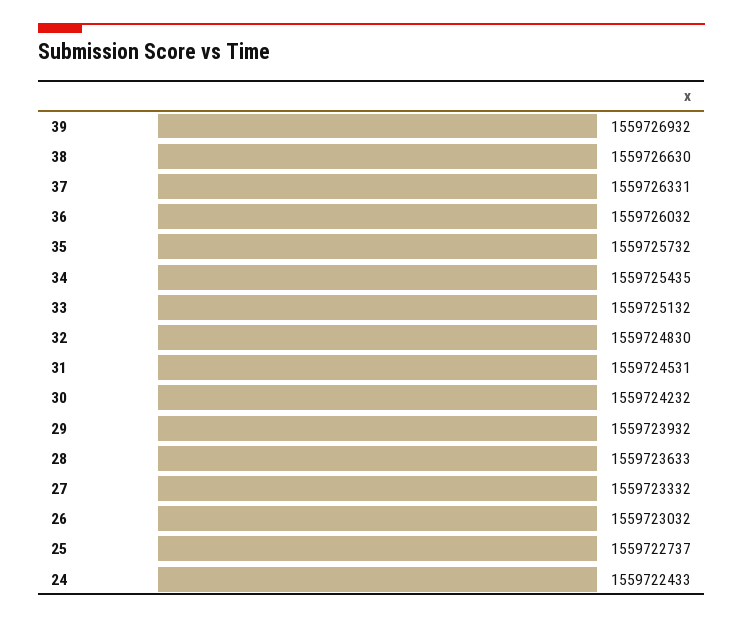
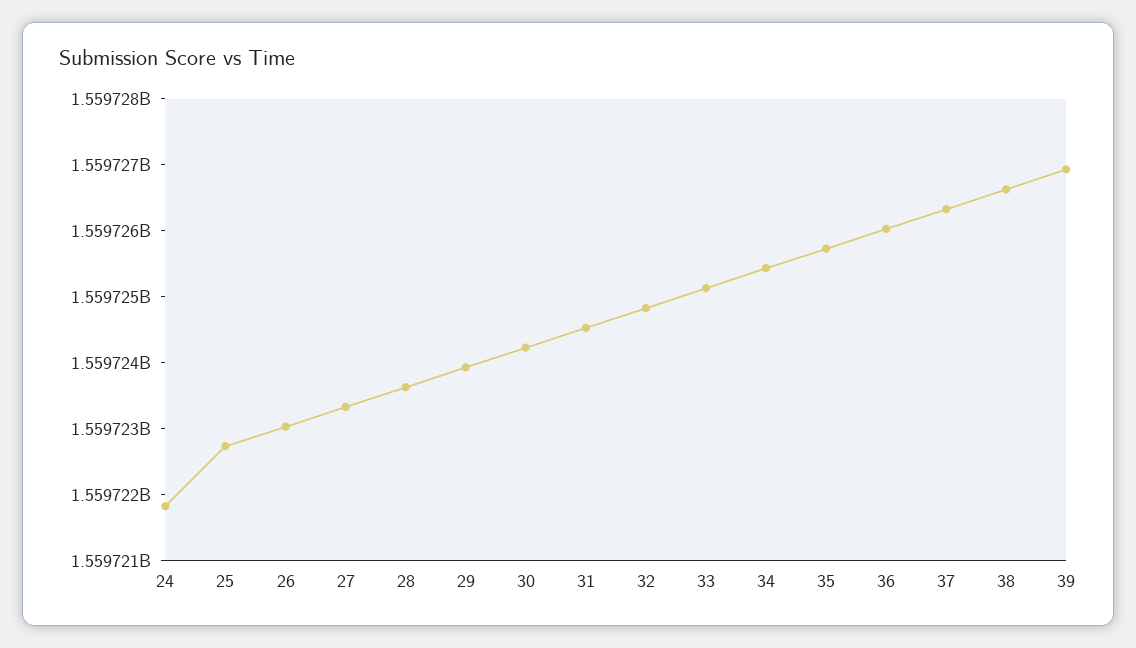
24: 1559722433 -> 1559721800

